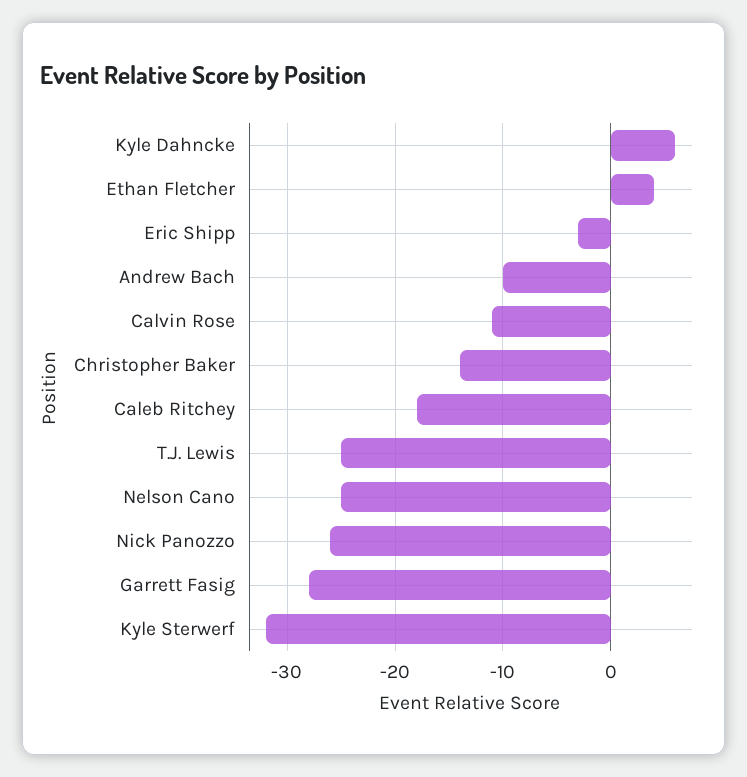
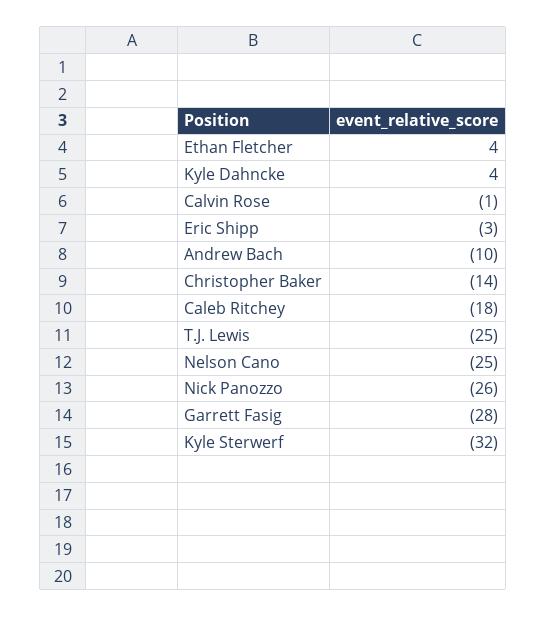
Kyle Dahncke: 6 -> 4
Calvin Rose: -11 -> -1

